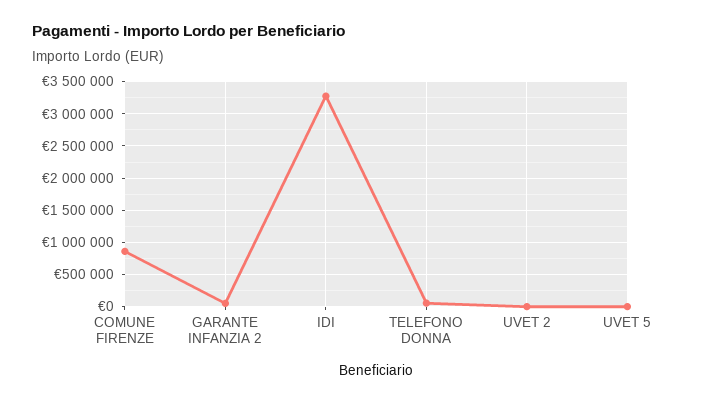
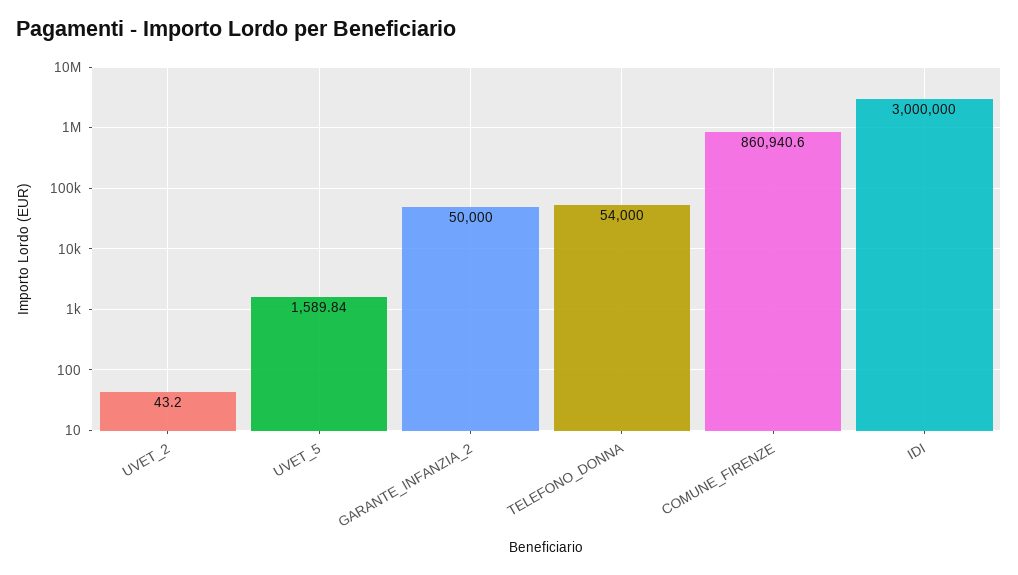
IDI: 3300000 -> 3000000

